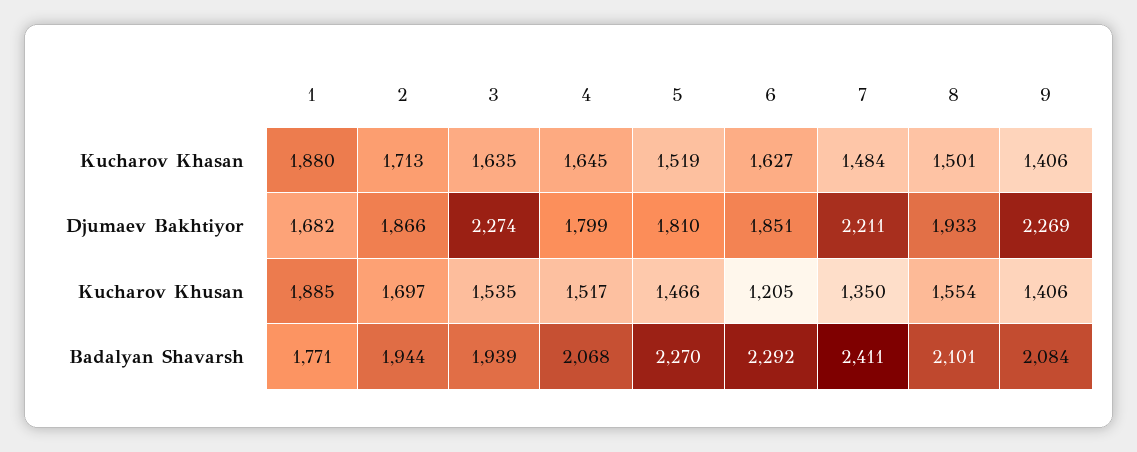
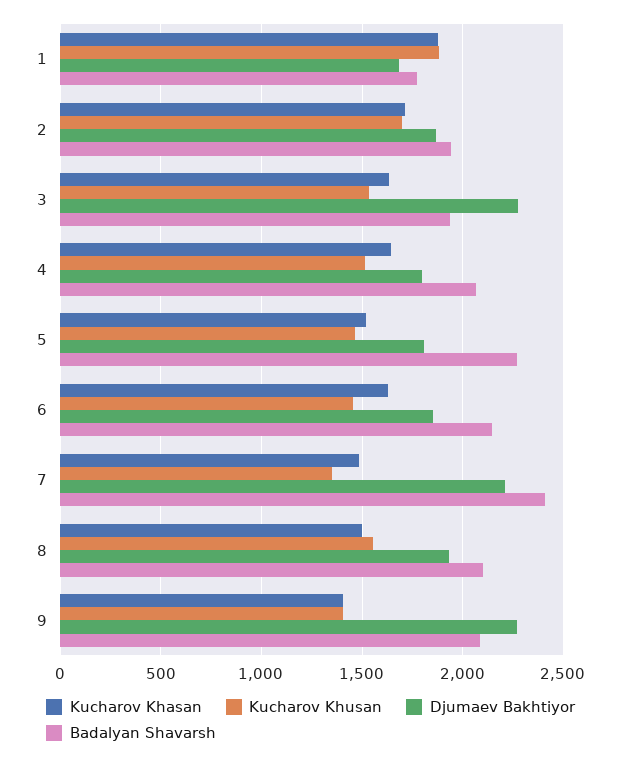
Kucharov Khusan, 6: 1205 -> 1450
Badalyan Shavarsh, 6: 2292 -> 2150

